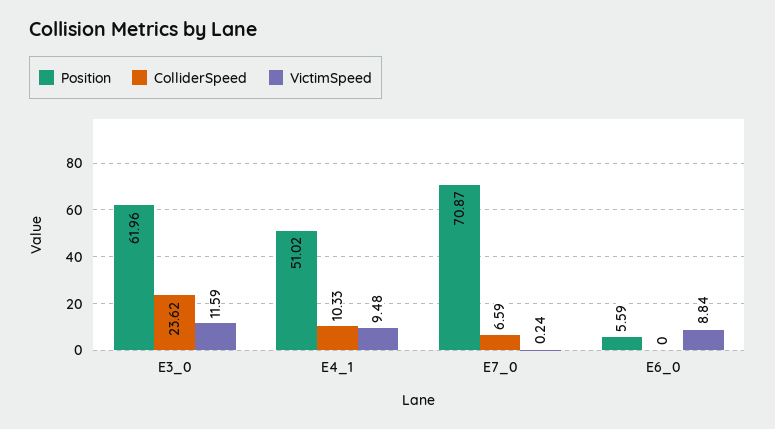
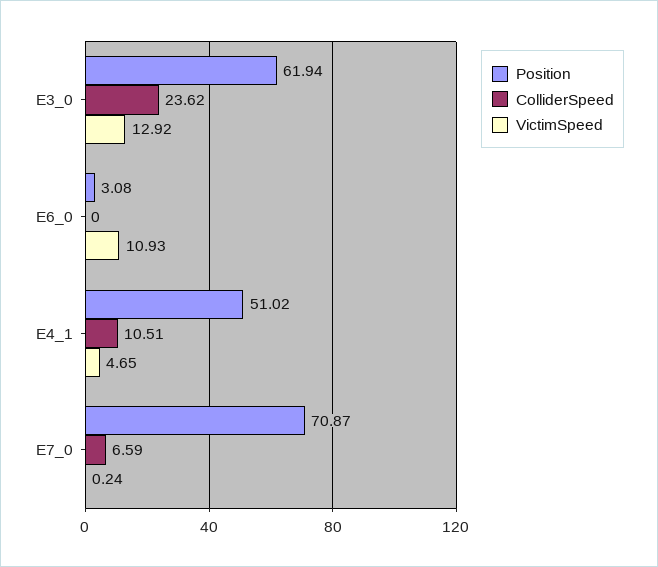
Position, E3_0: 61.96 -> 61.94
VictimSpeed, E3_0: 11.59 -> 12.92
ColliderSpeed, E4_1: 10.33 -> 10.51
VictimSpeed, E4_1: 9.48 -> 4.65
Position, E6_0: 5.59 -> 3.08
VictimSpeed, E6_0: 8.84 -> 10.93

